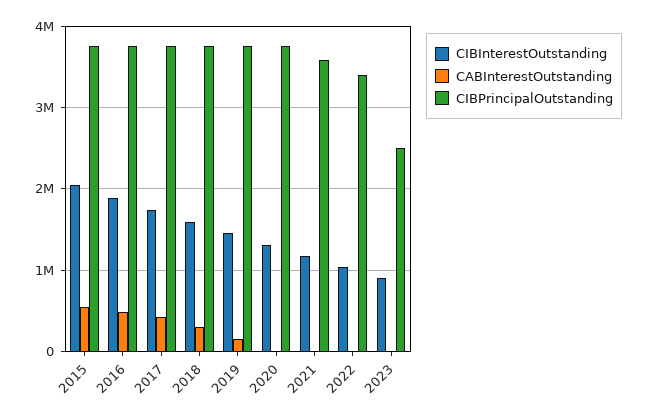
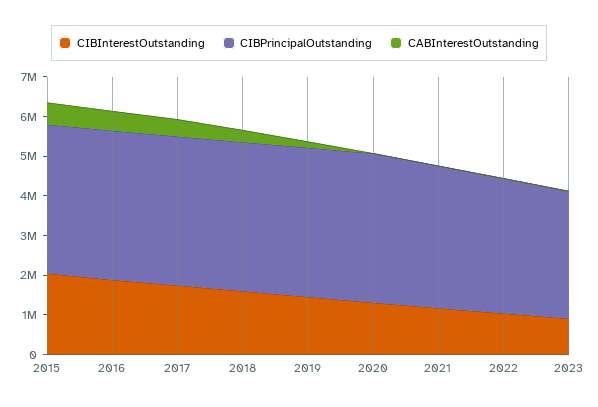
CIBPrincipalOutstanding, 2023: 2500000 -> 3250000

